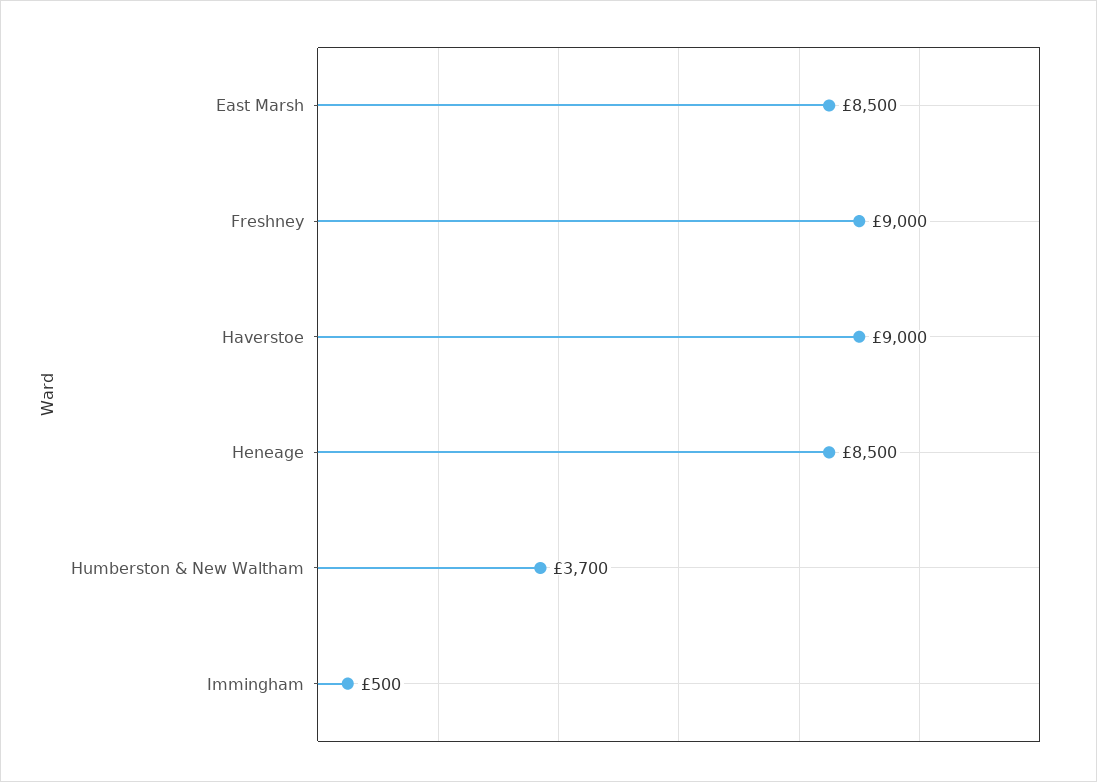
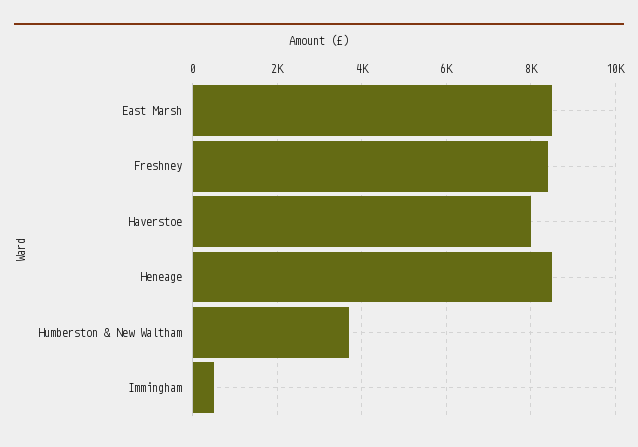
Freshney: 9000 -> 8400
Haverstoe: 9000 -> 8000

